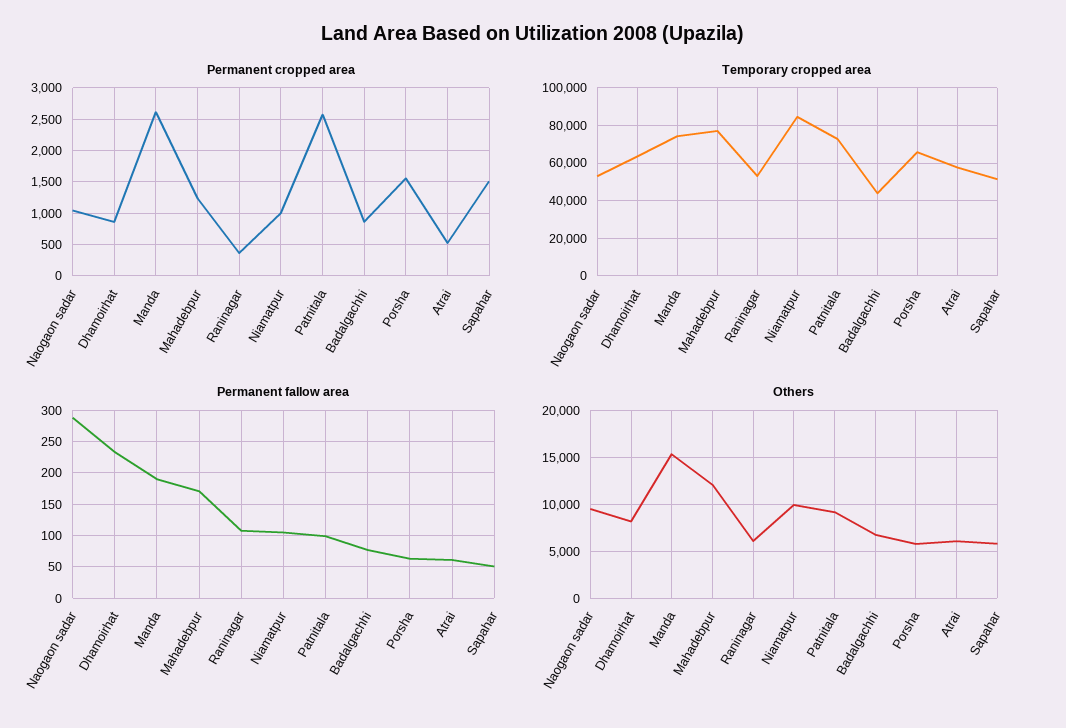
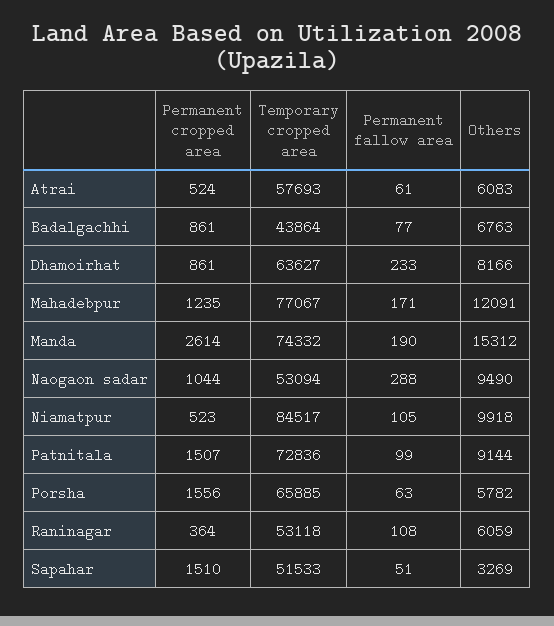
Permanent cropped area, Niamatpur: 1000 -> 523
Permanent cropped area, Patnitala: 2600 -> 1507
Others, Sapahar: 6000 -> 3269

